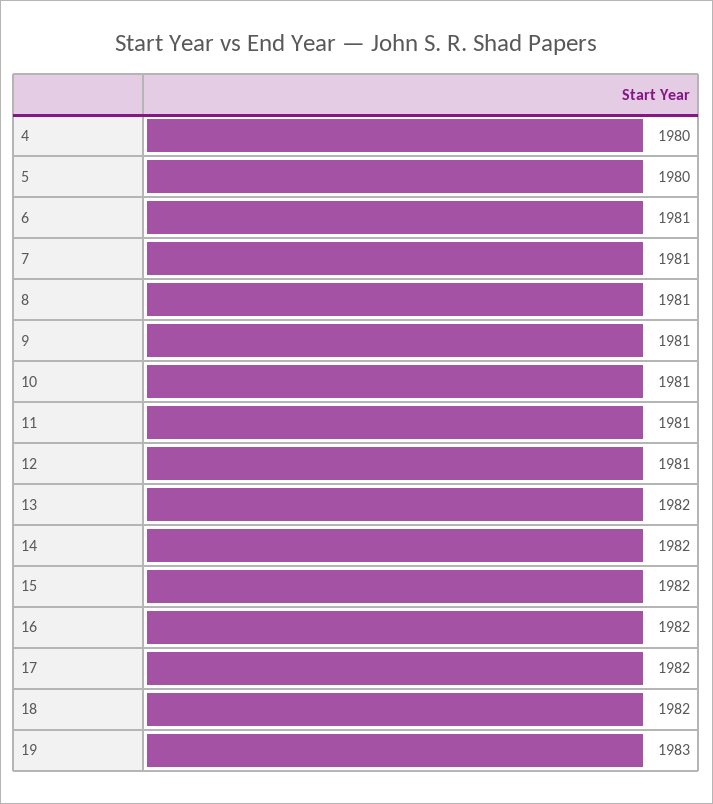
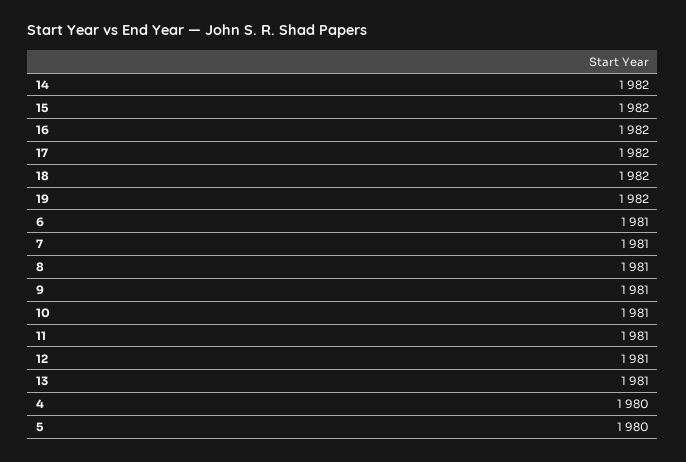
13: 1982 -> 1981
19: 1983 -> 1982

